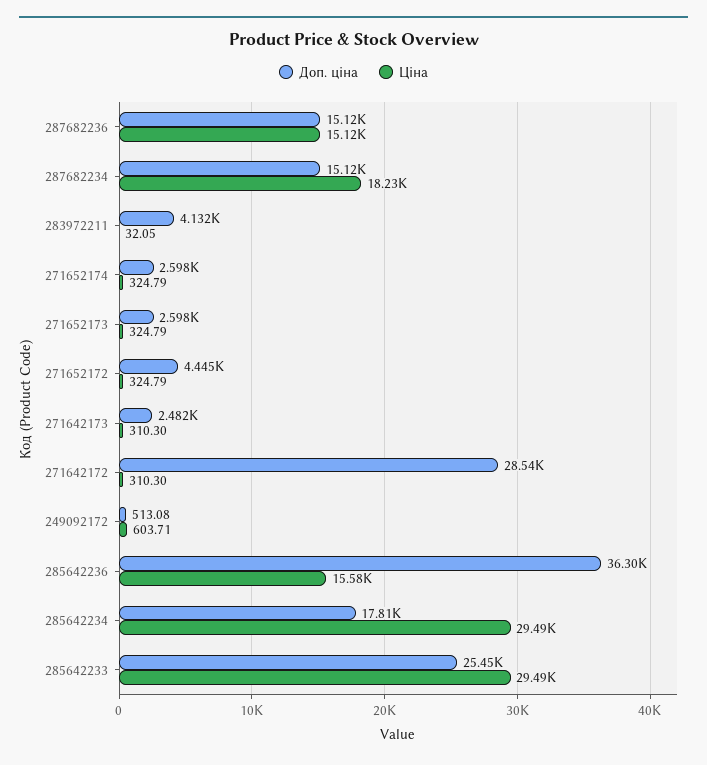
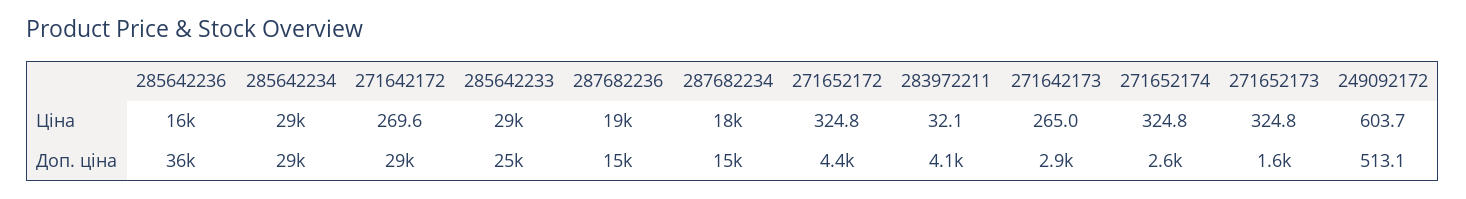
Ціна, 287682236: 15120 -> 19000
Доп. ціна, 271652173: 2598 -> 1600
Доп. ціна, 271642173: 2482 -> 2900
Ціна, 271642173: 310.3 -> 265
Ціна, 271642172: 310.3 -> 269.6
Доп. ціна, 285642234: 17810 -> 29000

